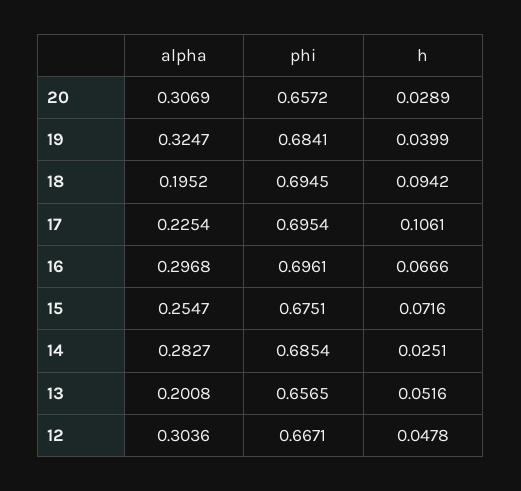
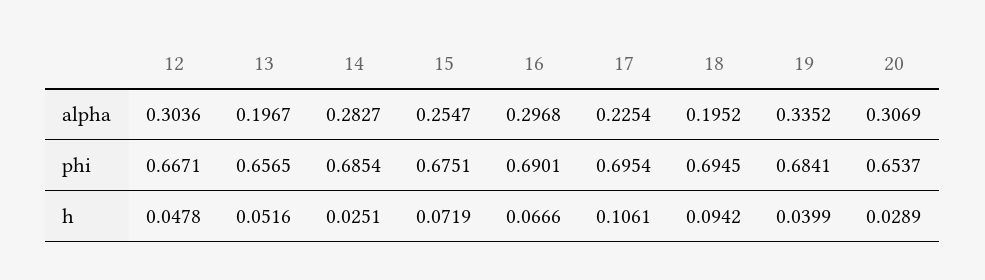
phi, 20: 0.6572 -> 0.6537
alpha, 19: 0.3247 -> 0.3352
phi, 16: 0.6961 -> 0.6901
h, 15: 0.0716 -> 0.0719
alpha, 13: 0.2008 -> 0.1967

